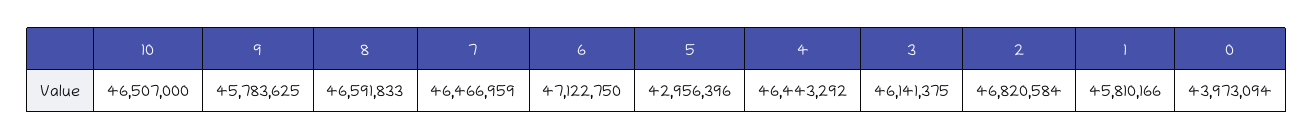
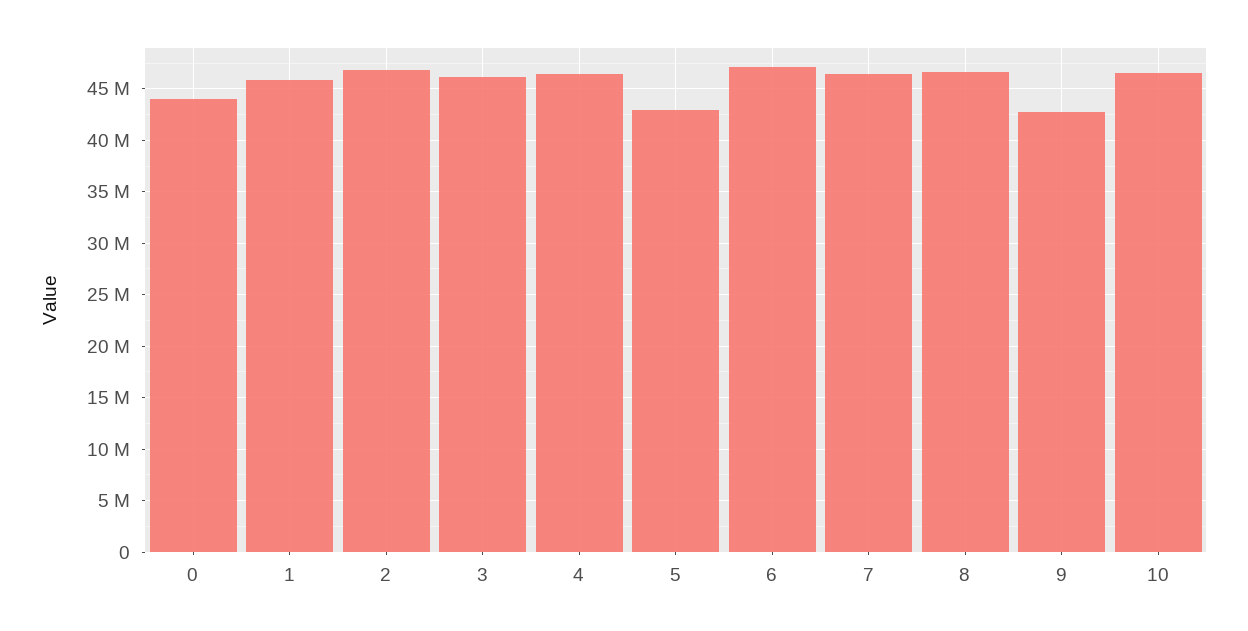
9: 45783625 -> 43000000

